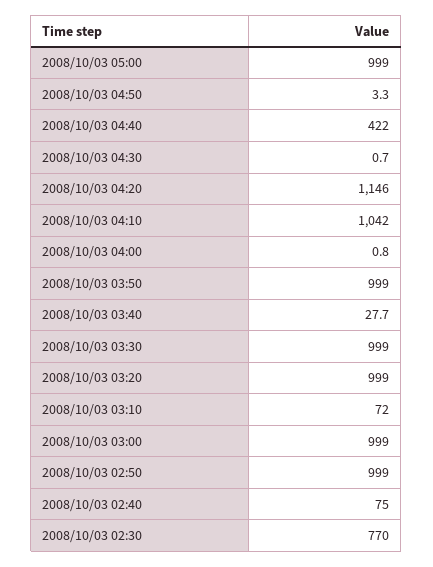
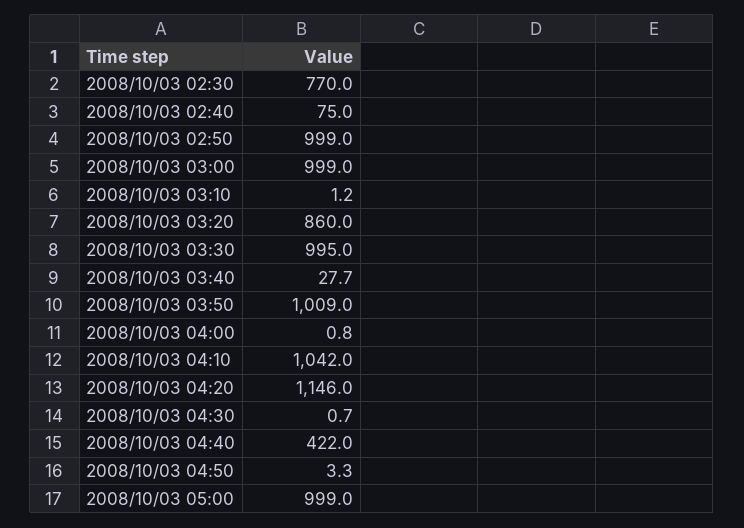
2008/10/03 03:50: 999 -> 1009
2008/10/03 03:30: 999 -> 995
2008/10/03 03:20: 999 -> 860
2008/10/03 03:10: 72 -> 1.2

